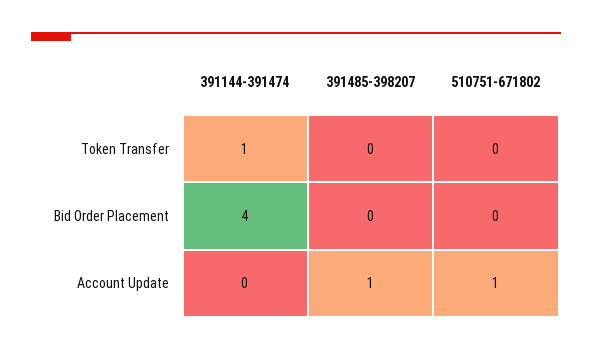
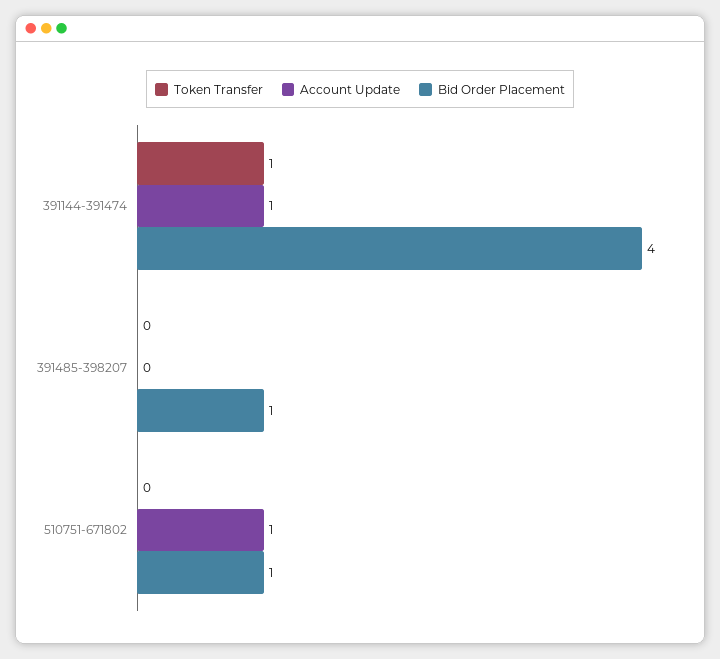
Bid Order Placement, 391485-398207: 0 -> 1
Bid Order Placement, 510751-671802: 0 -> 1
Account Update, 391144-391474: 0 -> 1
Account Update, 391485-398207: 1 -> 0

